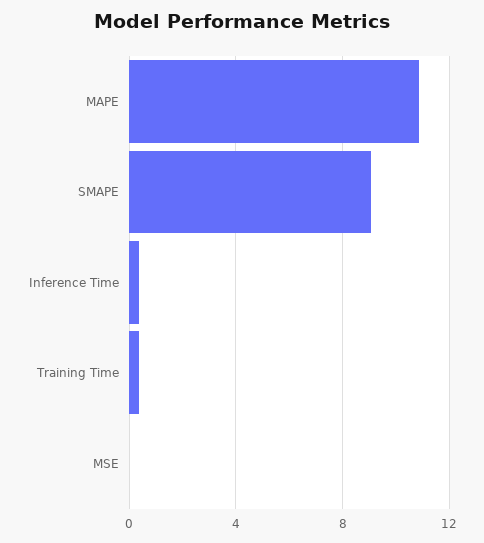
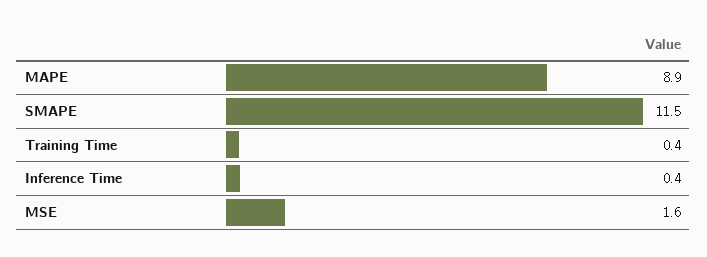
MAPE: 11 -> 8.9
SMAPE: 9 -> 11.5
MSE: 0 -> 1.6

